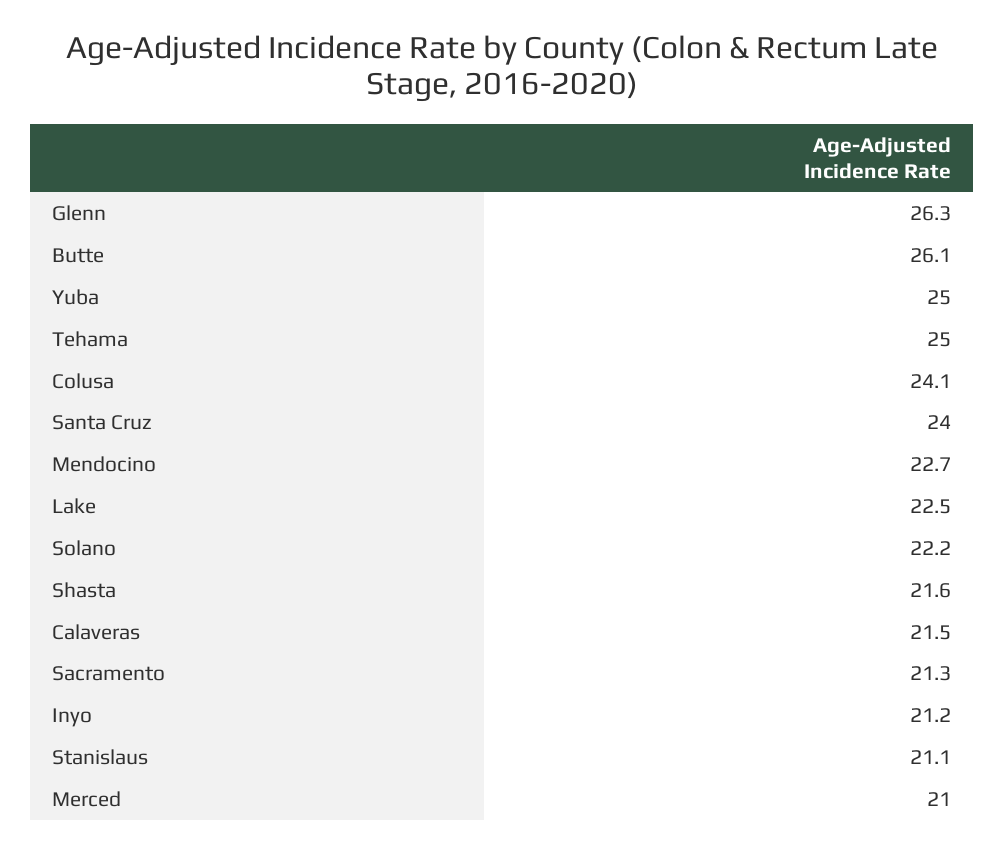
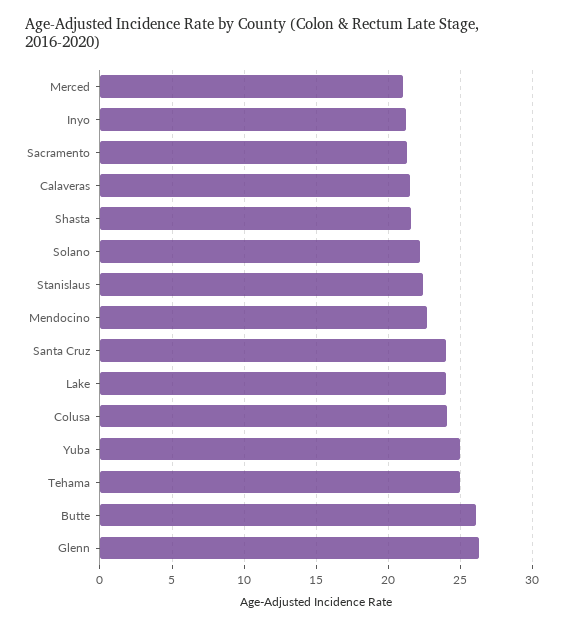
Lake: 22.5 -> 24
Stanislaus: 21.1 -> 22.5

